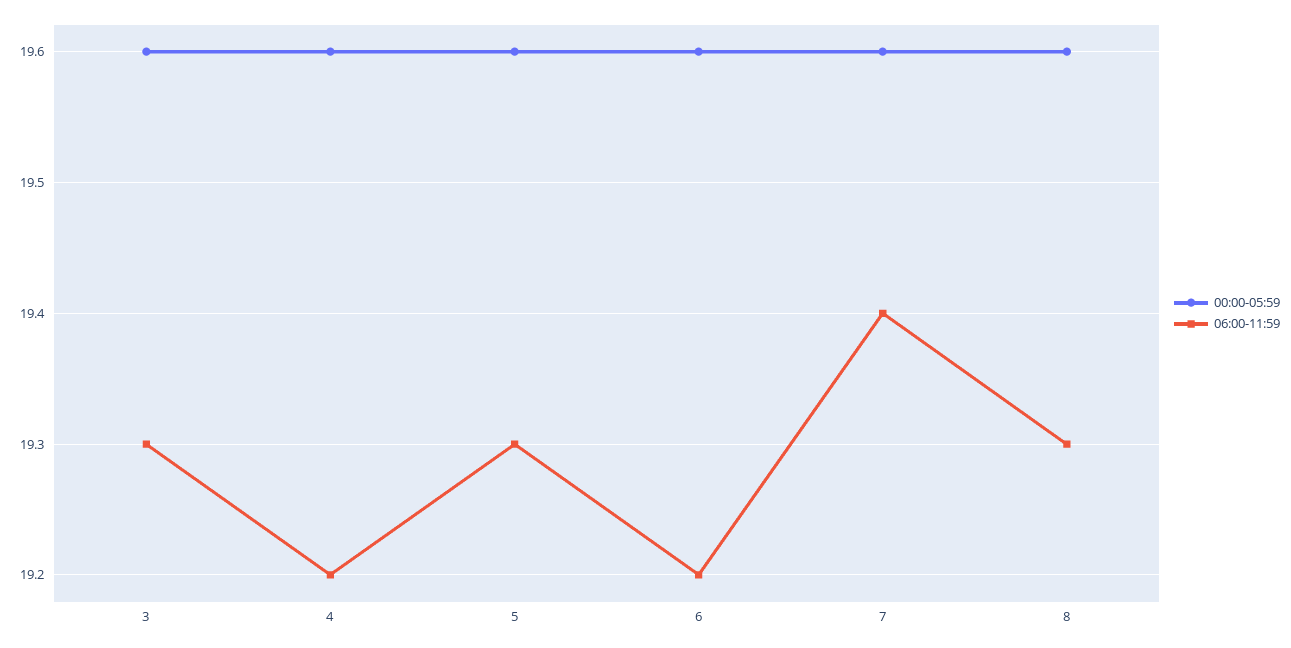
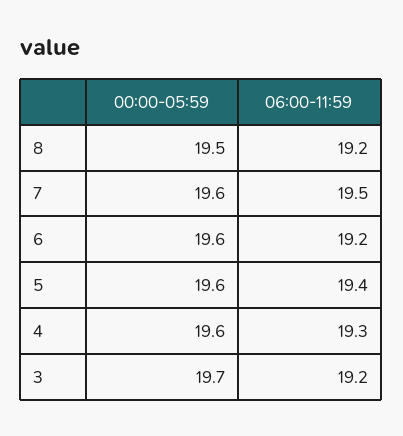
00:00-05:59, 3: 19.6 -> 19.7
06:00-11:59, 3: 19.3 -> 19.2
06:00-11:59, 4: 19.2 -> 19.3
06:00-11:59, 5: 19.3 -> 19.4
06:00-11:59, 7: 19.4 -> 19.5
00:00-05:59, 8: 19.6 -> 19.5
06:00-11:59, 8: 19.3 -> 19.2

